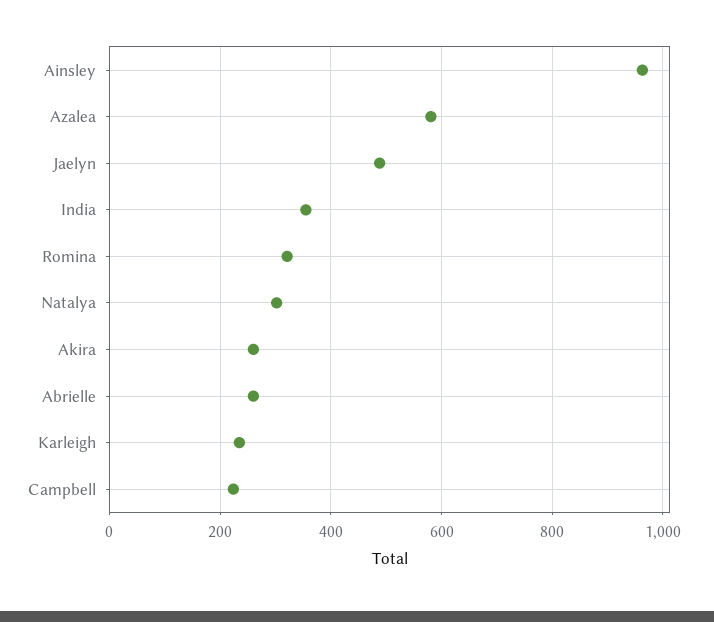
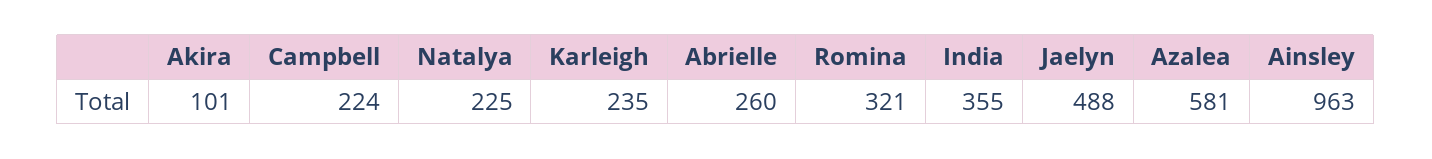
Natalya: 300 -> 225
Akira: 260 -> 101

